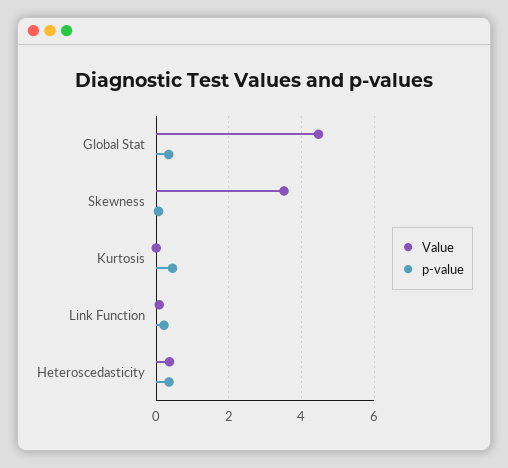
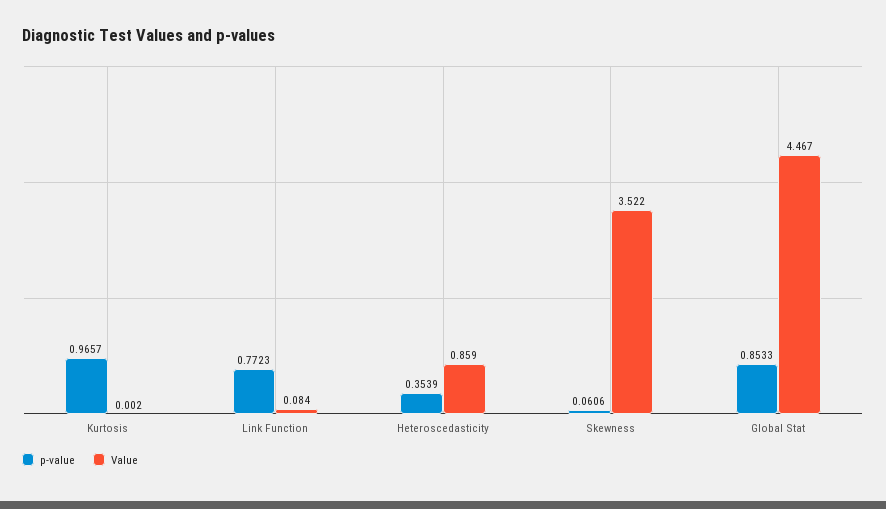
p-value, Global Stat: 0.4 -> 0.8533
p-value, Kurtosis: 0.4 -> 0.9657
p-value, Link Function: 0.2 -> 0.7723
Value, Heteroscedasticity: 0.4 -> 0.859

